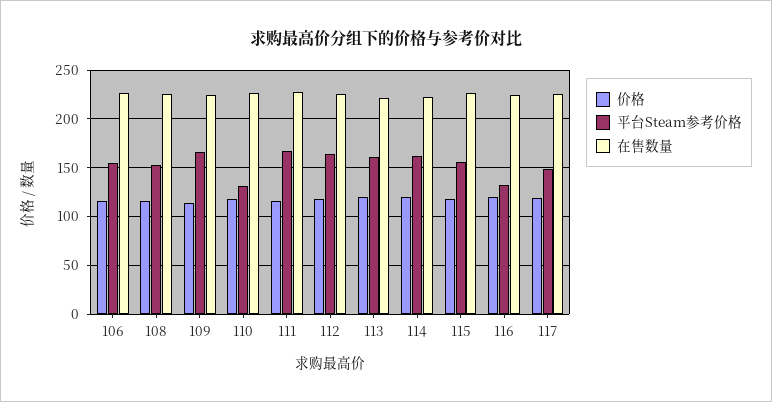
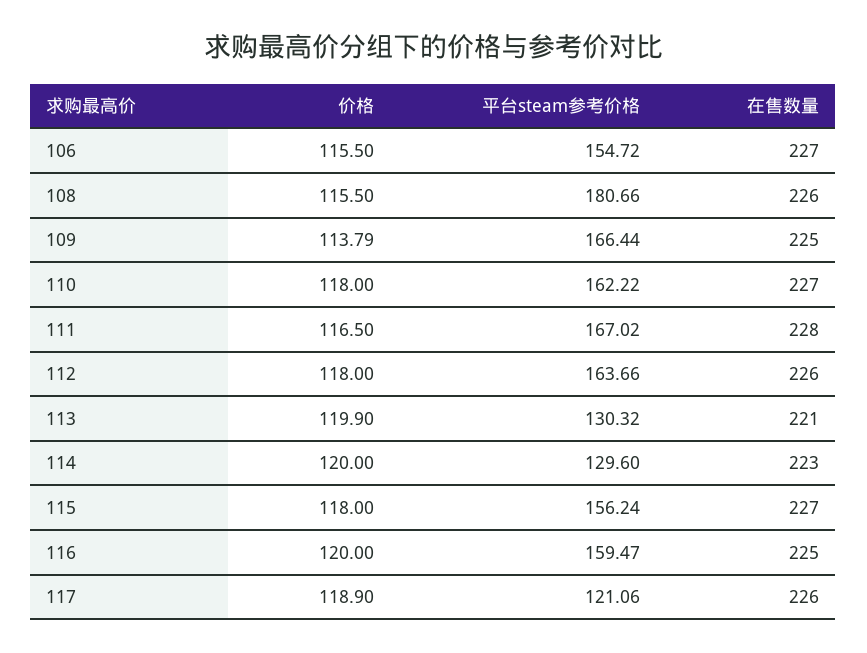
平台Steam参考价格, 108: 150 -> 180.66
平台Steam参考价格, 110: 130 -> 162.22
平台Steam参考价格, 113: 160 -> 130.32
平台Steam参考价格, 114: 160 -> 129.6
平台Steam参考价格, 116: 130 -> 159.47
平台Steam参考价格, 117: 150 -> 121.06

